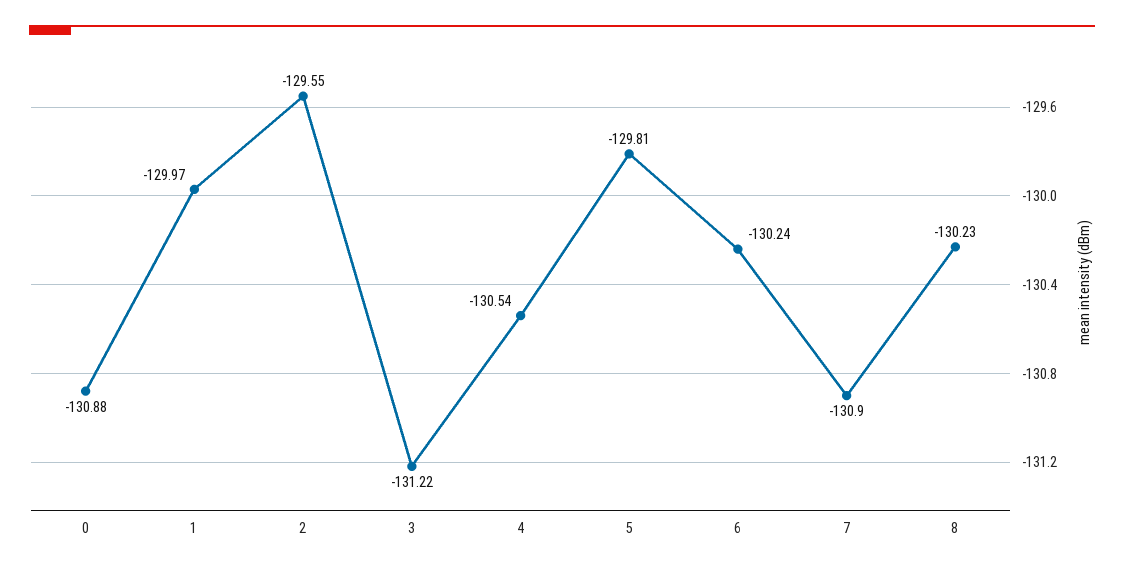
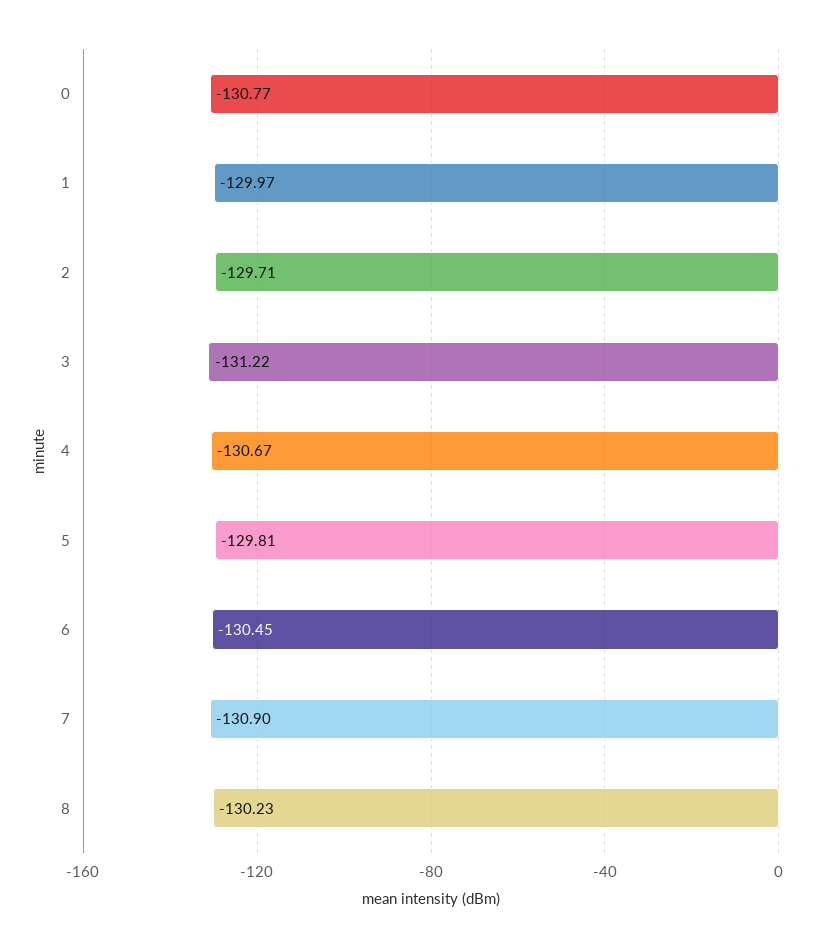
0: -130.88 -> -130.77
2: -129.55 -> -129.71
4: -130.54 -> -130.67
6: -130.24 -> -130.45

